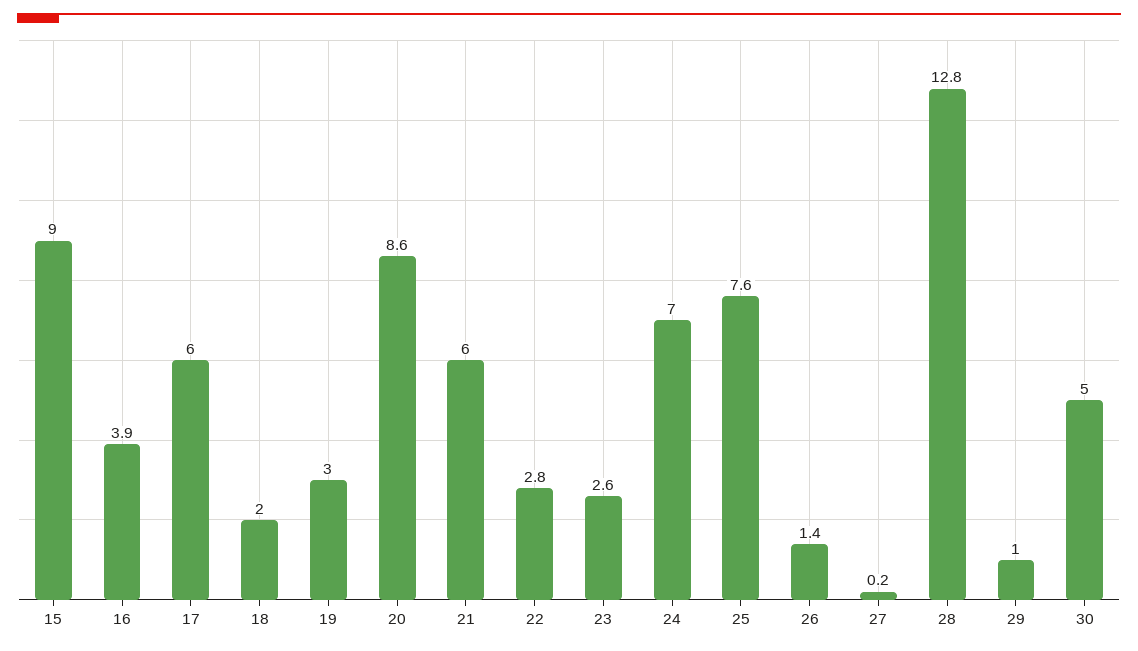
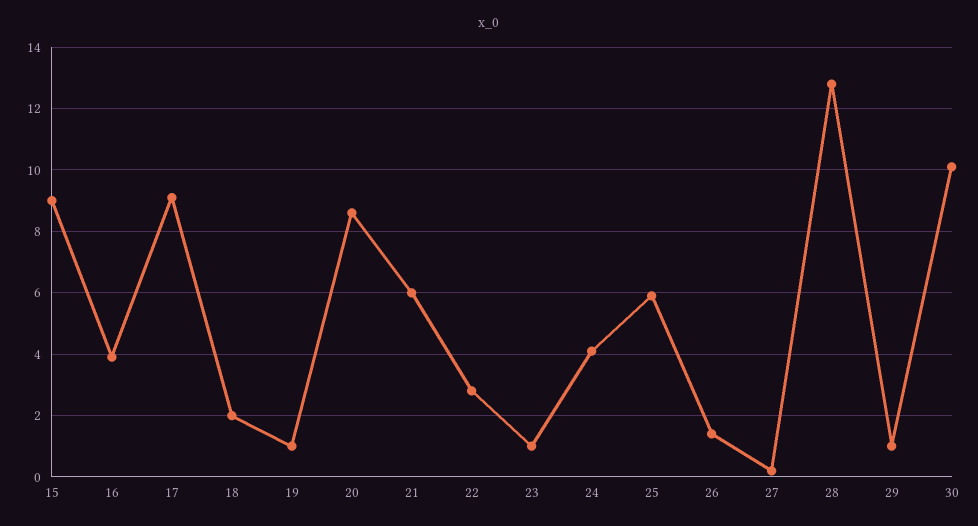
17: 6 -> 9
19: 3 -> 1
23: 2.6 -> 1
24: 7 -> 4
25: 7.6 -> 6
30: 5 -> 10

